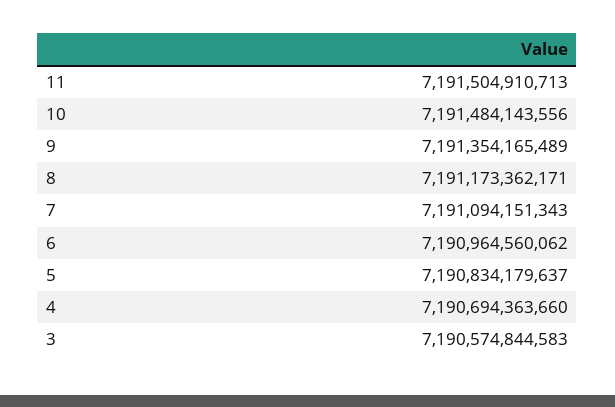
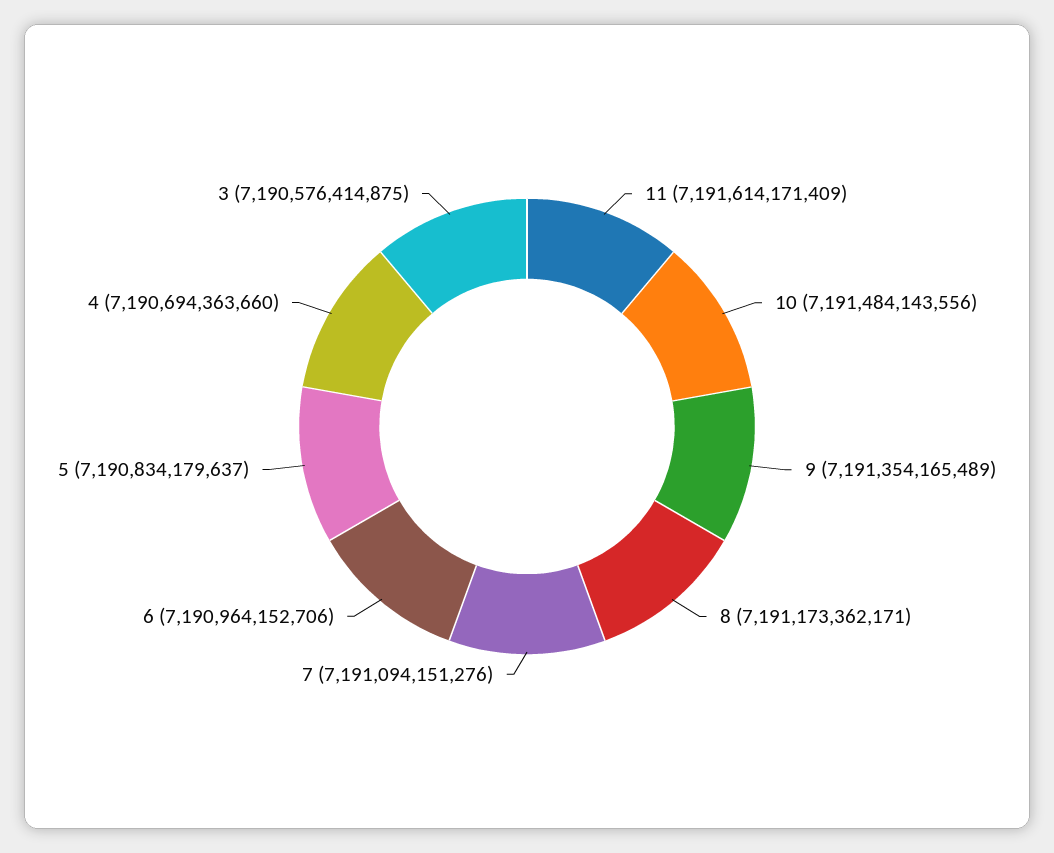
11: 7191504910713 -> 7191614171409
7: 7191094151343 -> 7191094151276
6: 7190964560062 -> 7190964152706
3: 7190574844583 -> 7190576414875

